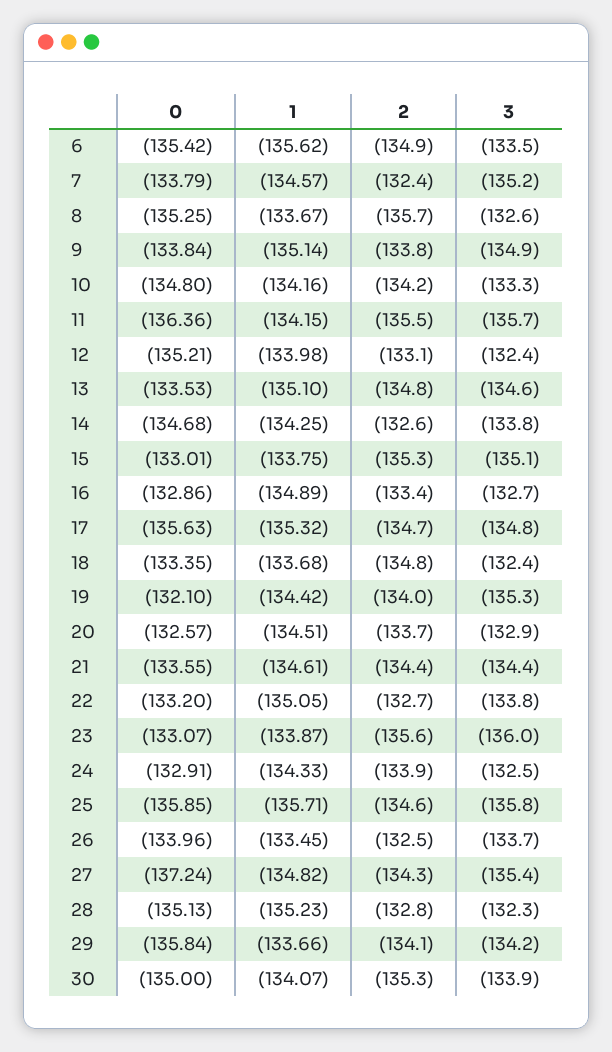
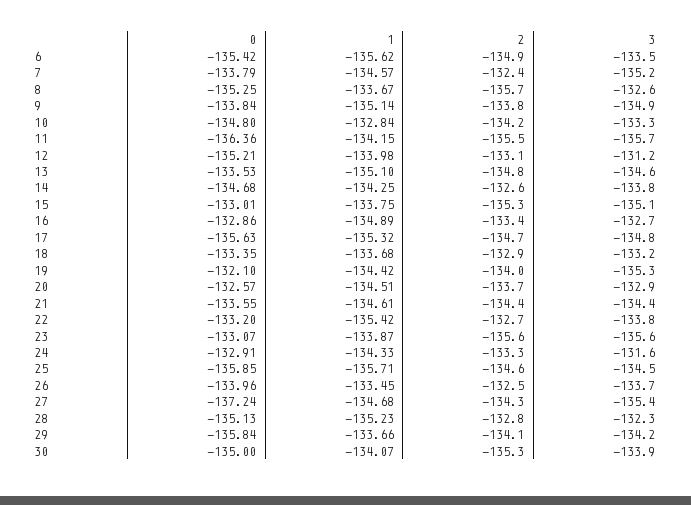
1, 10: -134.16 -> -132.84
3, 12: -132.4 -> -131.2
2, 18: -134.8 -> -132.9
3, 18: -132.4 -> -133.2
1, 22: -135.05 -> -135.42
3, 23: -136 -> -135.6
2, 24: -133.9 -> -133.3
3, 24: -132.5 -> -131.6
3, 25: -135.8 -> -134.5
1, 27: -134.82 -> -134.68

